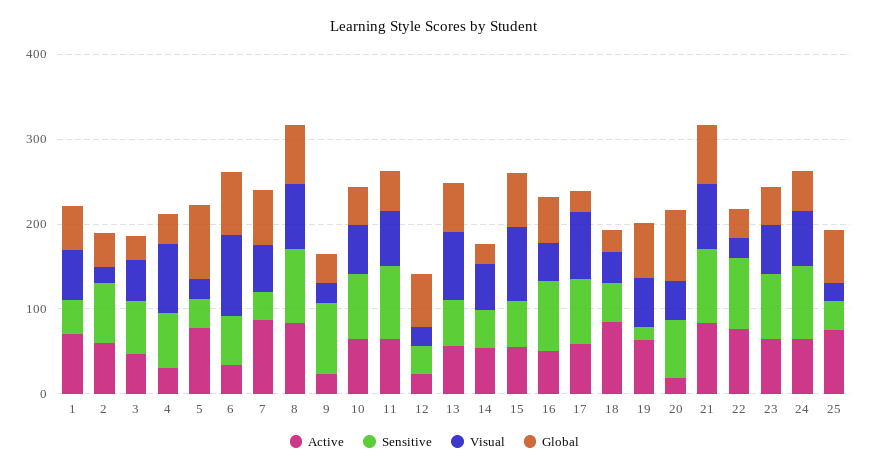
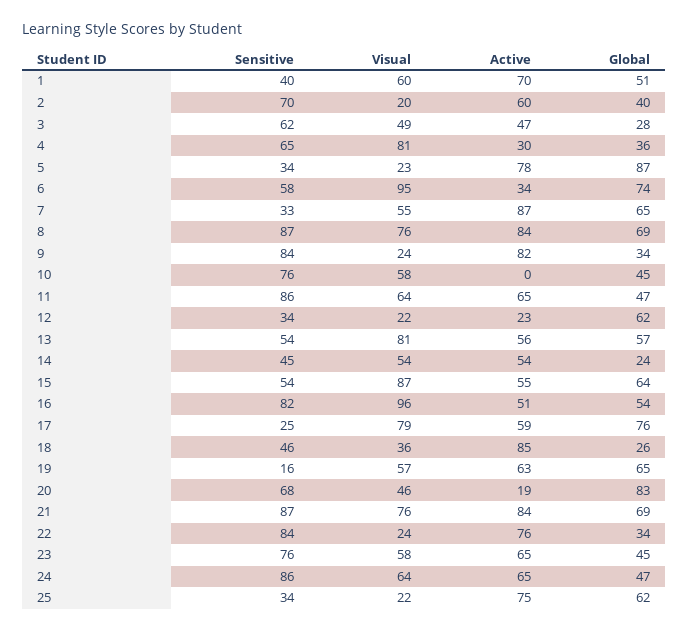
Active, 9: 20 -> 82
Active, 10: 60 -> 0
Visual, 16: 40 -> 96
Sensitive, 17: 80 -> 25
Global, 17: 20 -> 76

